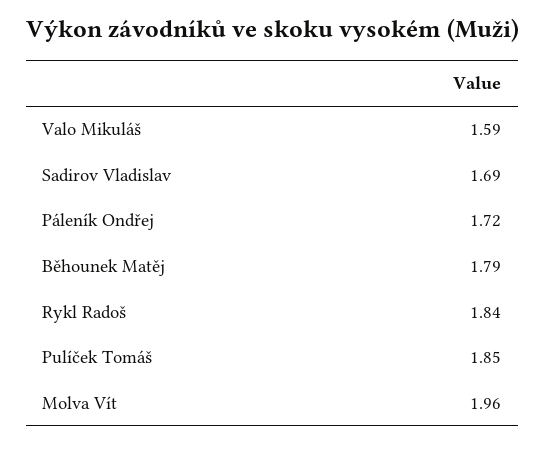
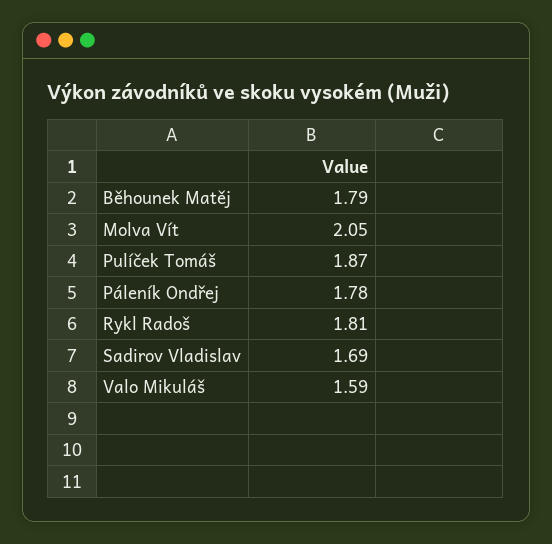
Páleník Ondřej: 1.72 -> 1.78
Rykl Radoš: 1.84 -> 1.81
Pulíček Tomáš: 1.85 -> 1.87
Molva Vít: 1.96 -> 2.05

